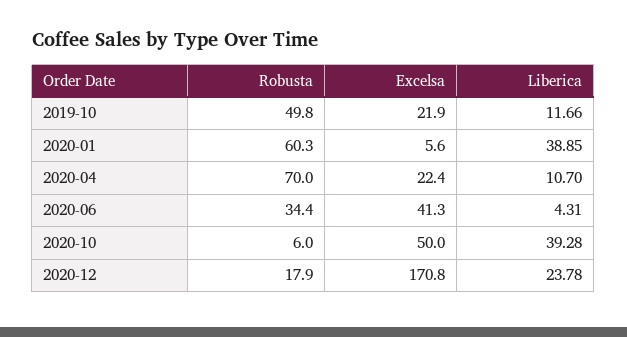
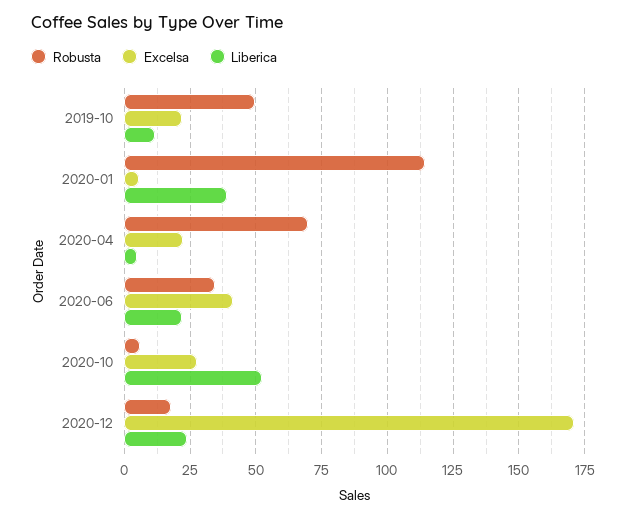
Robusta, 2020-01: 60.3 -> 115
Liberica, 2020-04: 10.7 -> 5
Liberica, 2020-06: 4.31 -> 22.5
Excelsa, 2020-10: 50 -> 27.5
Liberica, 2020-10: 39.28 -> 52.5

